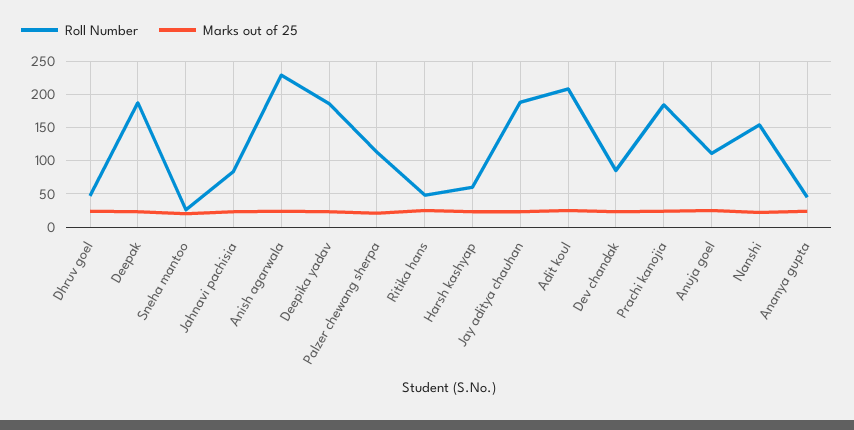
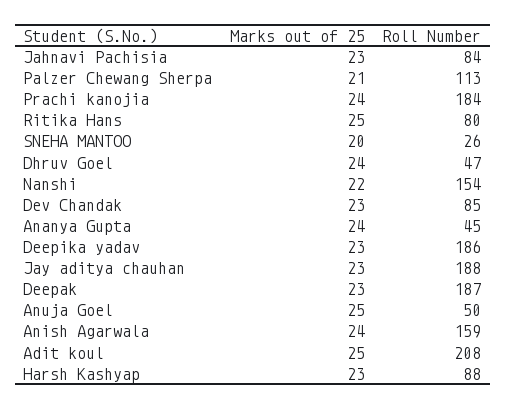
Roll Number, Anish agarwala: 230 -> 159
Roll Number, Ritika hans: 50 -> 80
Roll Number, Harsh kashyap: 60 -> 88
Roll Number, Anuja goel: 110 -> 50

